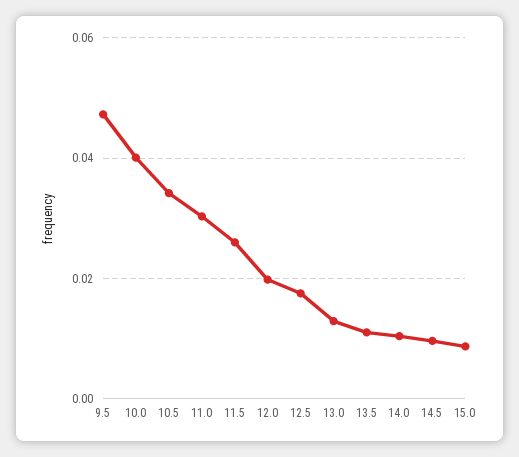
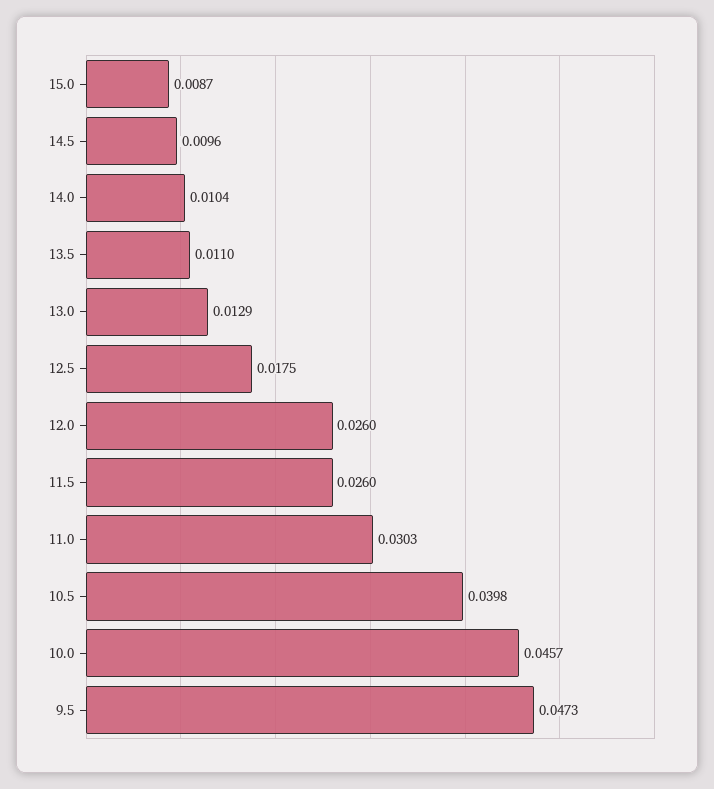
10.0: 0.04 -> 0.0457
10.5: 0.034 -> 0.0398
12.0: 0.02 -> 0.026

